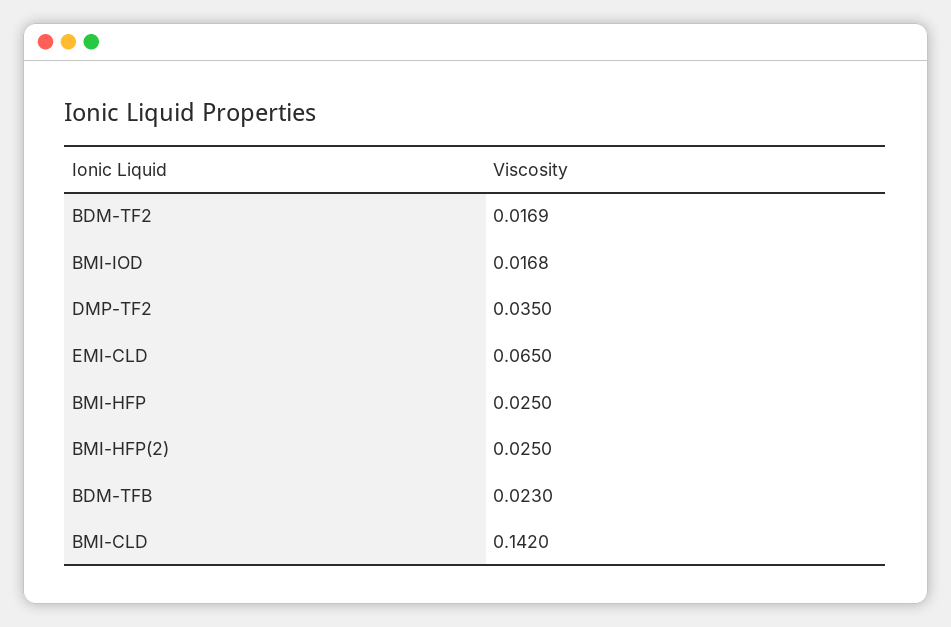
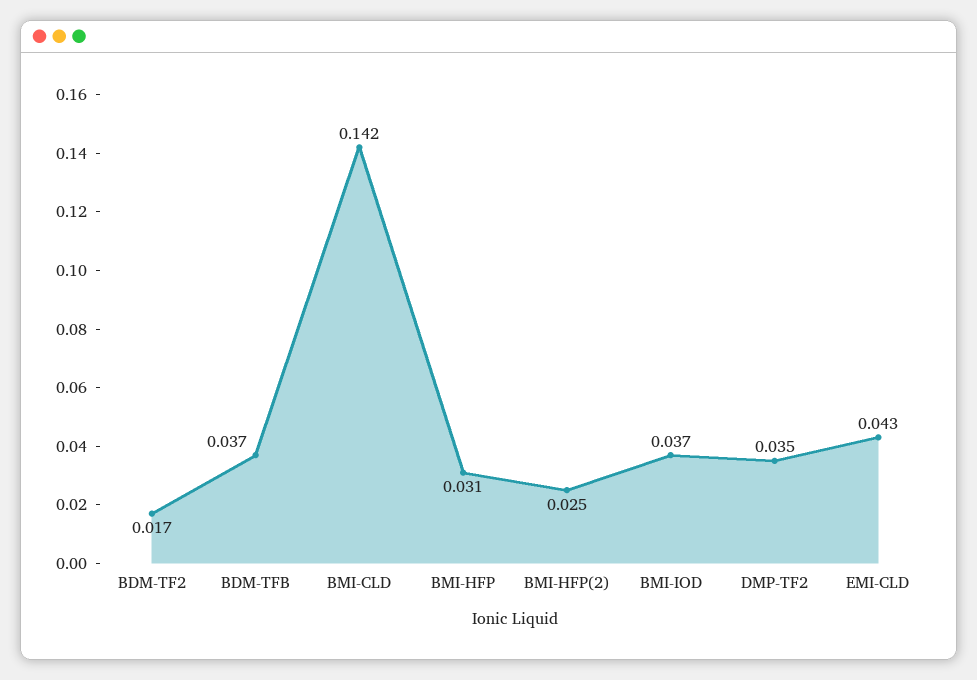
BMI-IOD: 0.0168 -> 0.037
EMI-CLD: 0.065 -> 0.043
BMI-HFP: 0.025 -> 0.031
BDM-TFB: 0.023 -> 0.037

